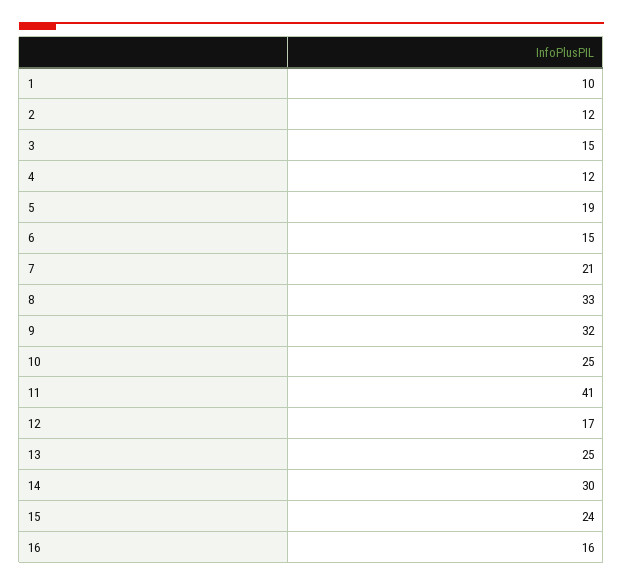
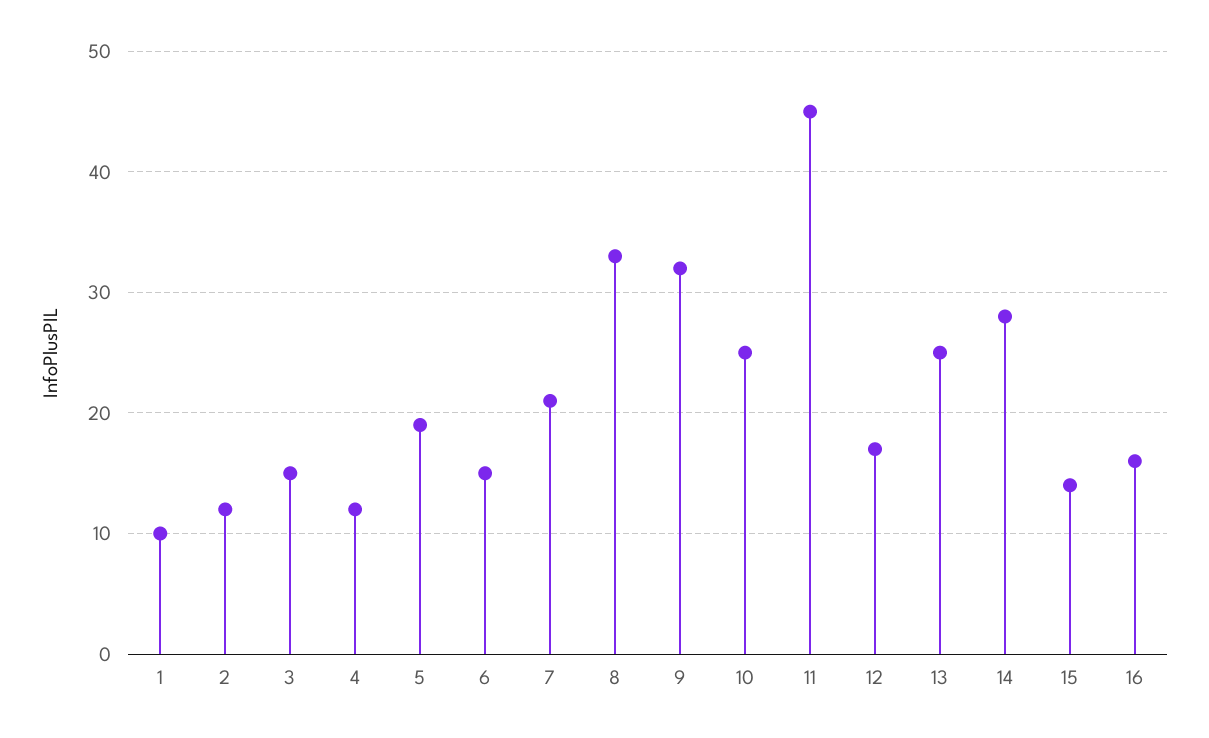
11: 41 -> 45
14: 30 -> 28
15: 24 -> 14

